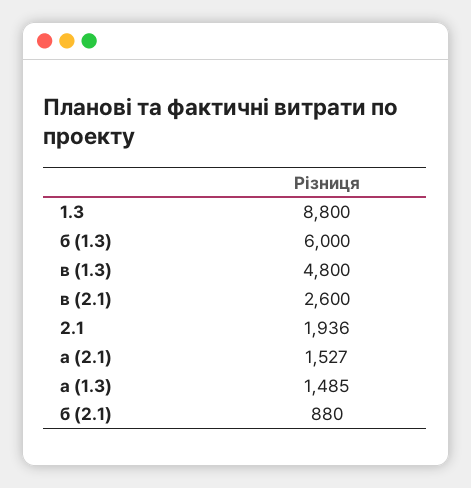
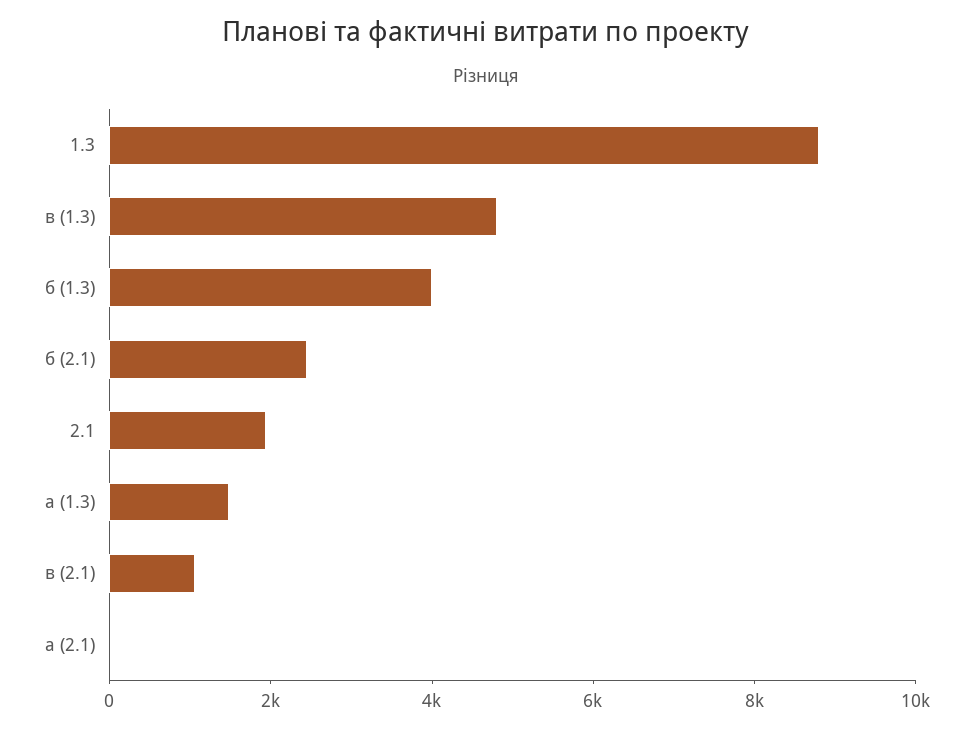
б (1.3): 6000 -> 4000
в (2.1): 2600 -> 1000
а (2.1): 1527 -> 0
б (2.1): 880 -> 2500

